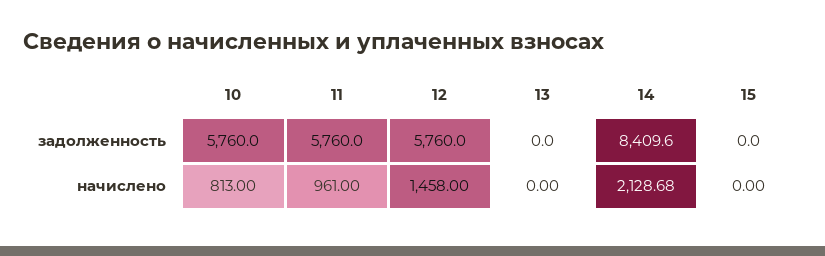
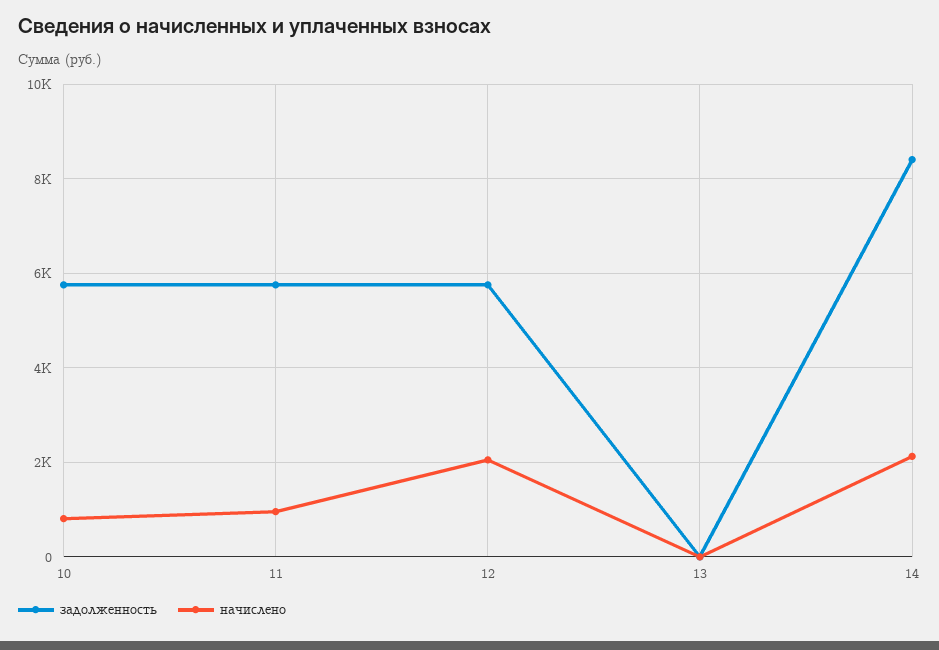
задолженность, 15: 0 -> none
начислено, 12: 1458 -> 2000
начислено, 15: 0 -> none

